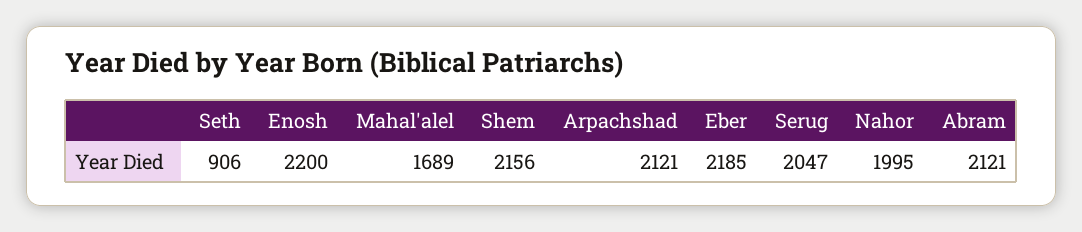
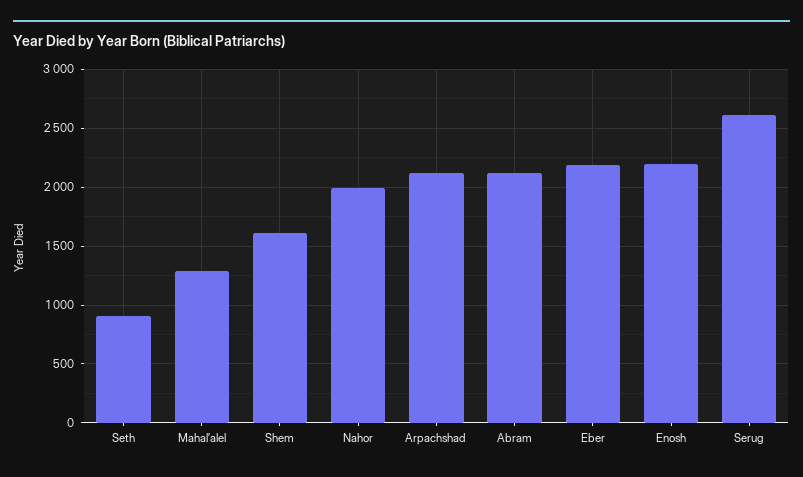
Mahal′alel: 1689 -> 1300
Shem: 2156 -> 1600
Serug: 2047 -> 2600

